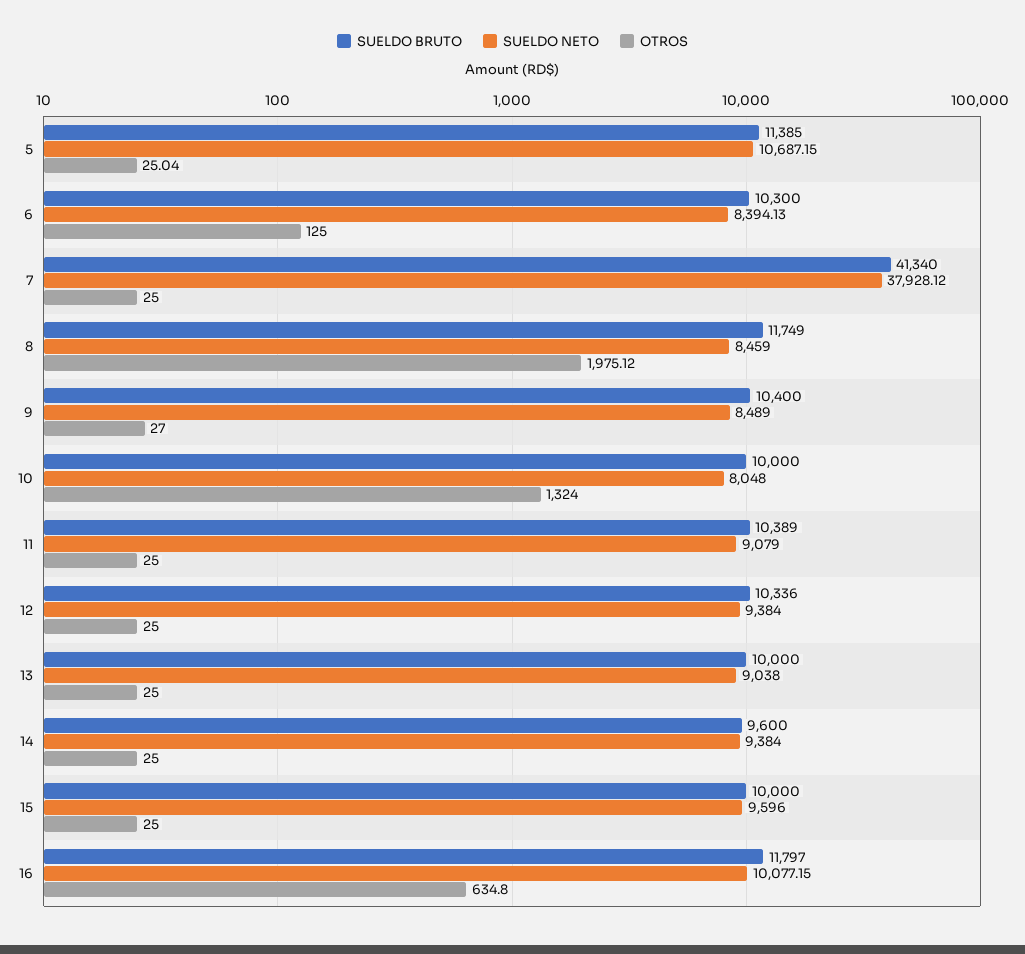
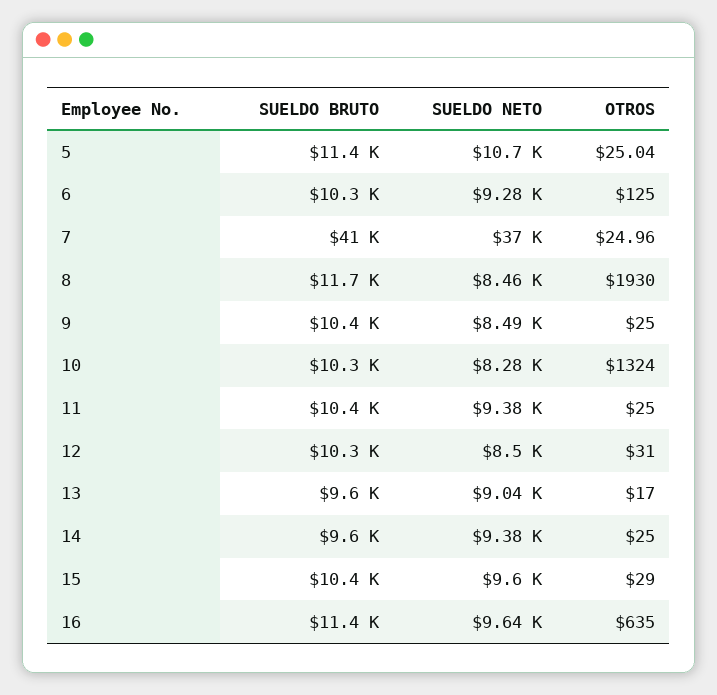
SUELDO NETO, 6: 8394.13 -> 9280
SUELDO BRUTO, 7: 41340 -> 41000
SUELDO NETO, 7: 37928.12 -> 37000
OTROS, 7: 25 -> 24.96
OTROS, 8: 1975.12 -> 1930
OTROS, 9: 27 -> 25
SUELDO BRUTO, 10: 10000 -> 10300
SUELDO NETO, 10: 8048 -> 8280
SUELDO NETO, 11: 9079 -> 9380
SUELDO NETO, 12: 9384 -> 8500
OTROS, 12: 25 -> 31
SUELDO BRUTO, 13: 10000 -> 9600
OTROS, 13: 25 -> 17
SUELDO BRUTO, 15: 10000 -> 10400
OTROS, 15: 25 -> 29
SUELDO BRUTO, 16: 11797 -> 11400
SUELDO NETO, 16: 10077.15 -> 9640
OTROS, 16: 634.8 -> 635

